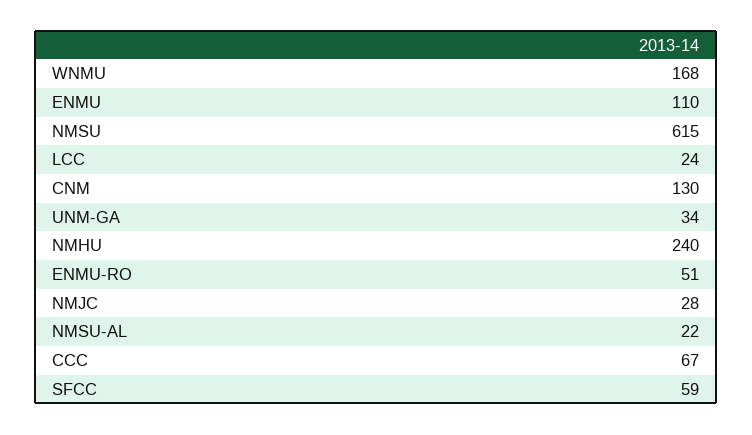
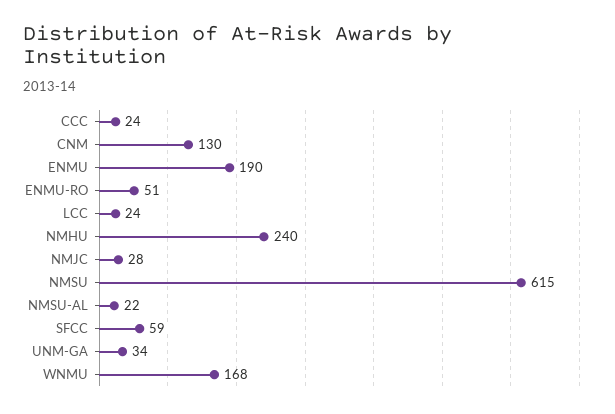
ENMU: 110 -> 190
CCC: 67 -> 24

